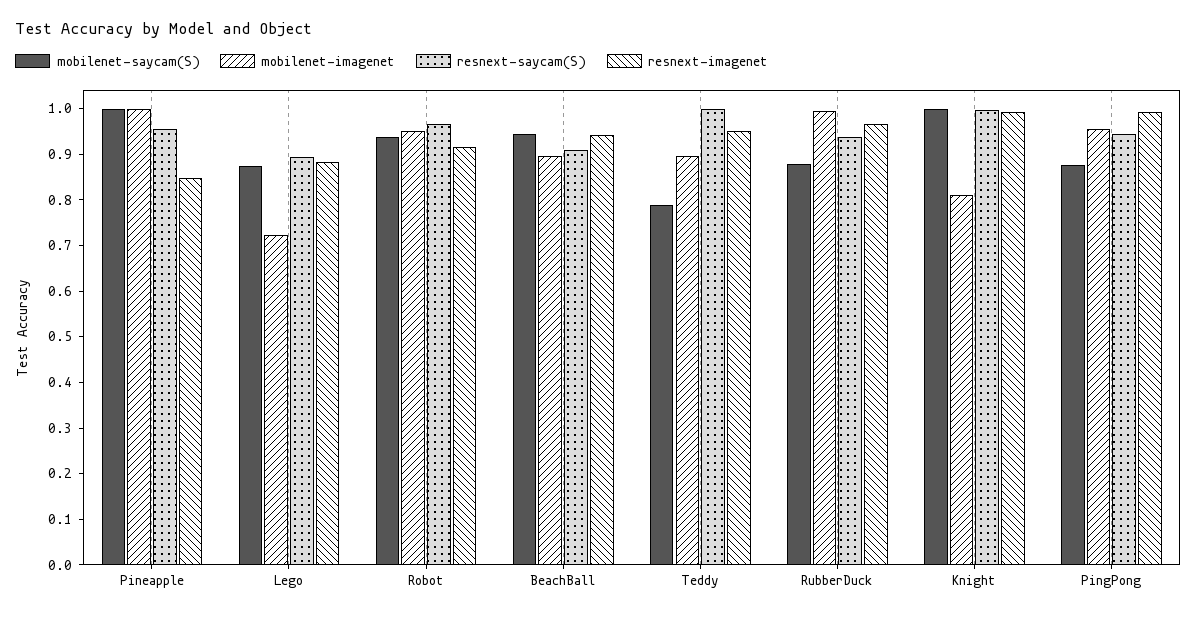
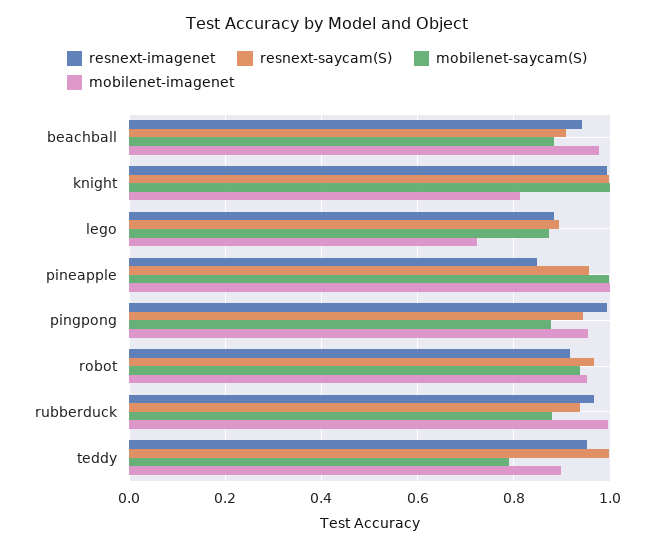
mobilenet-saycam(S), BeachBall: 0.94 -> 0.88
mobilenet-imagenet, BeachBall: 0.9 -> 0.98

